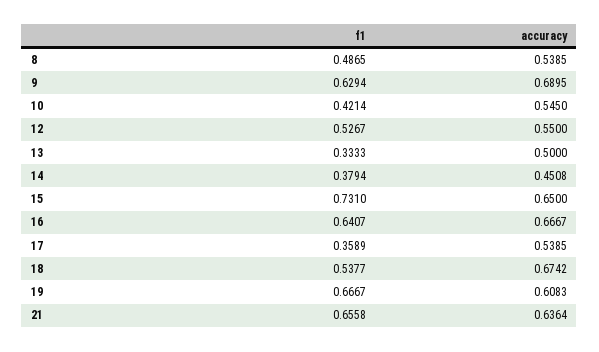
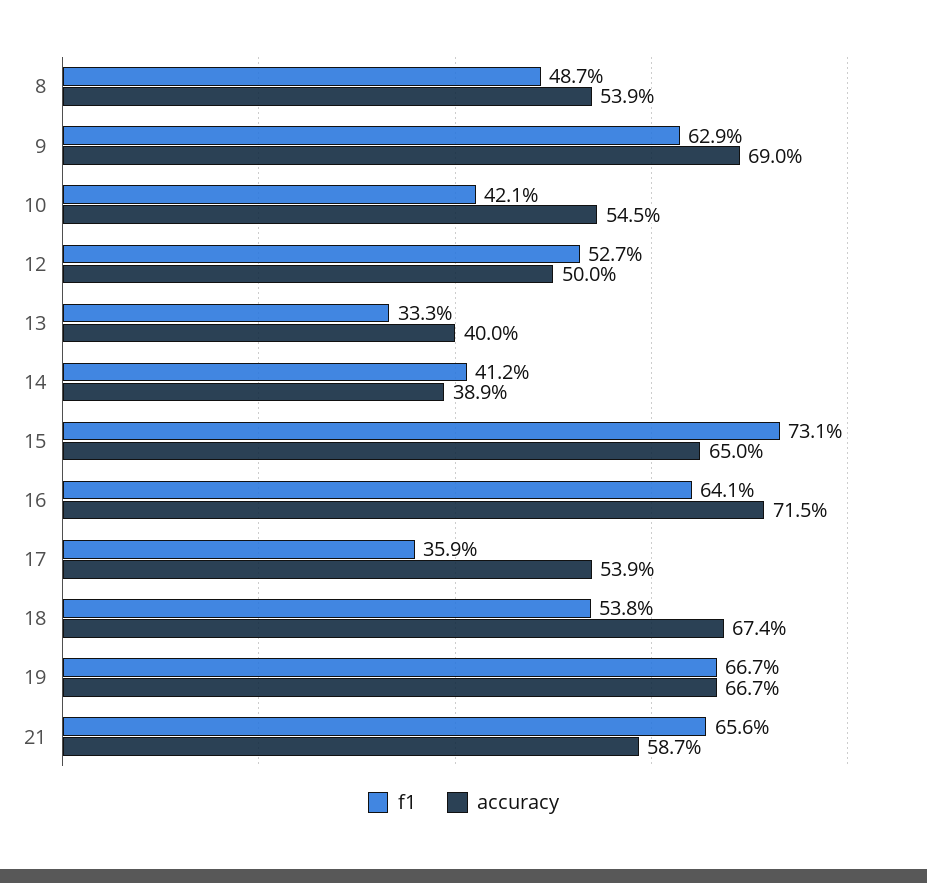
accuracy, 12: 0.55 -> 0.5
accuracy, 13: 0.5 -> 0.4
f1, 14: 0.3794 -> 0.412
accuracy, 14: 0.4508 -> 0.389
accuracy, 16: 0.6667 -> 0.715
accuracy, 19: 0.6083 -> 0.667
accuracy, 21: 0.6364 -> 0.587

